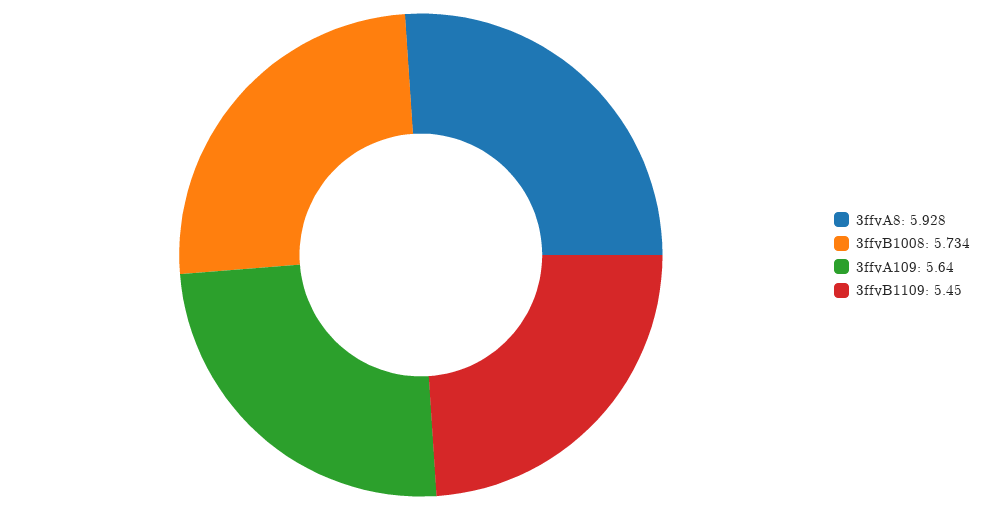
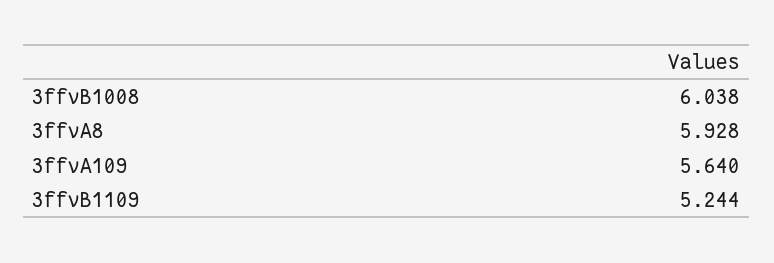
3ffvB1008: 5.734 -> 6.038
3ffvB1109: 5.45 -> 5.244

